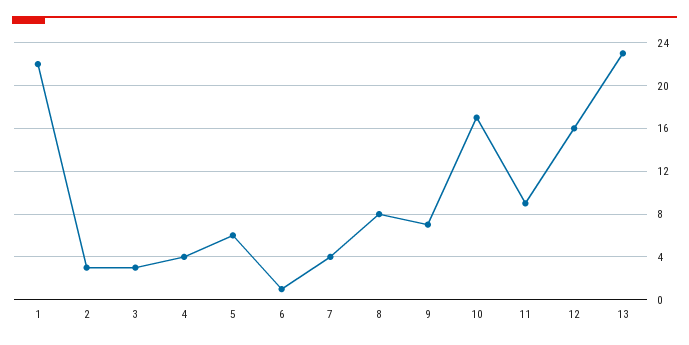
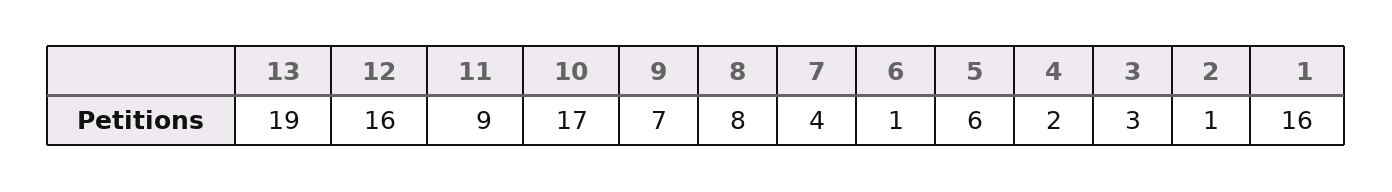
1: 22 -> 16
2: 3 -> 1
4: 4 -> 2
13: 23 -> 19

